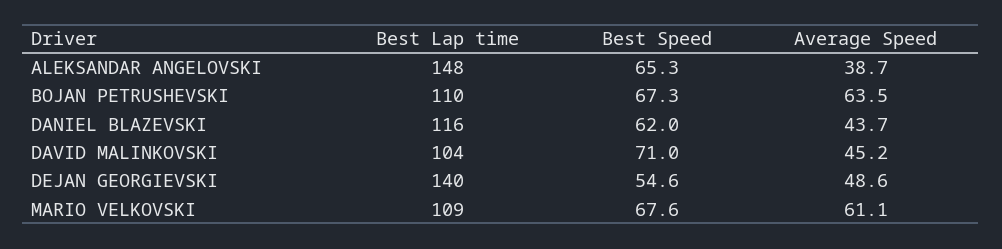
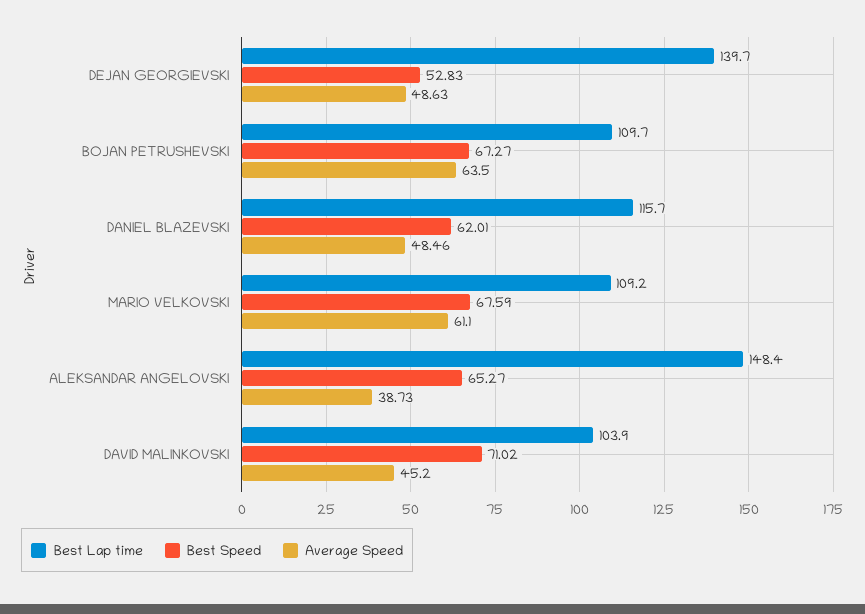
Average Speed, DANIEL BLAZEVSKI: 43.7 -> 48.46
Best Speed, DEJAN GEORGIEVSKI: 54.6 -> 52.83

